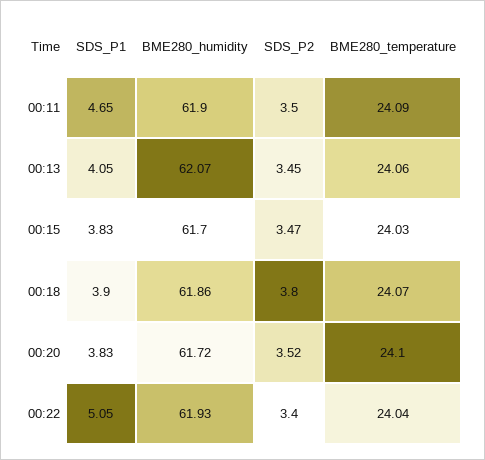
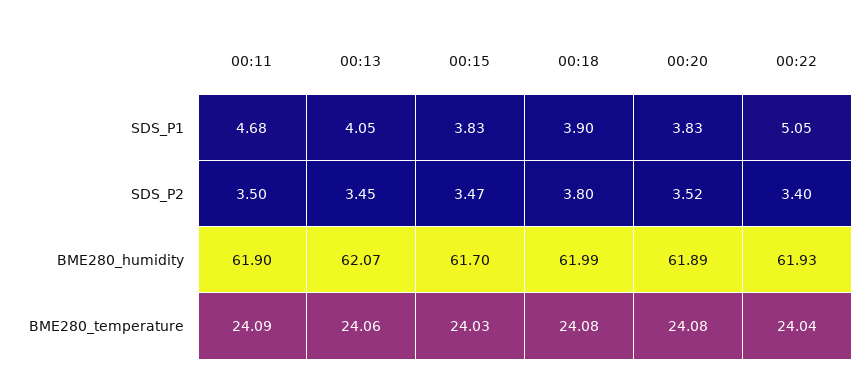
SDS_P1, 00:11: 4.65 -> 4.68
BME280_humidity, 00:18: 61.86 -> 61.99
BME280_temperature, 00:18: 24.07 -> 24.08
BME280_humidity, 00:20: 61.72 -> 61.89
BME280_temperature, 00:20: 24.1 -> 24.08

